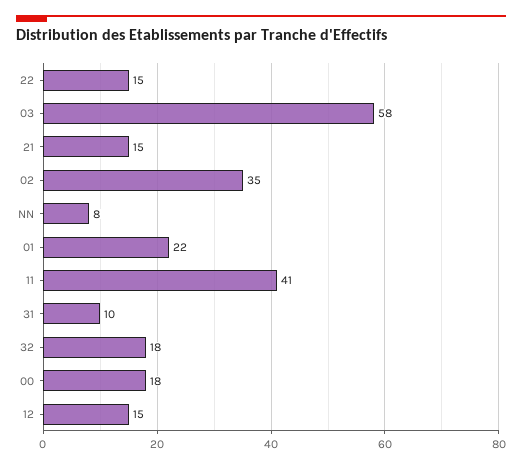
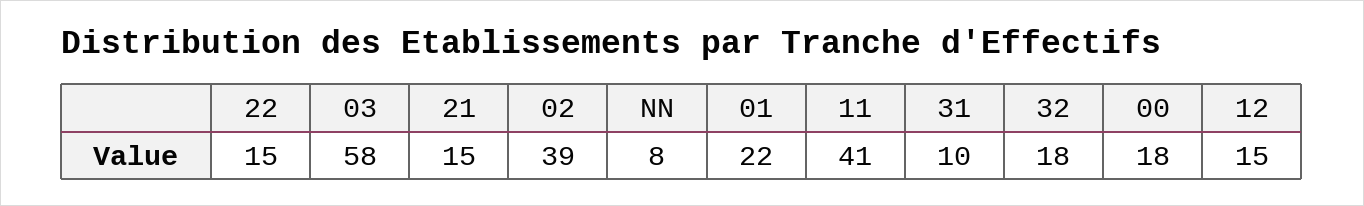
02: 35 -> 39

